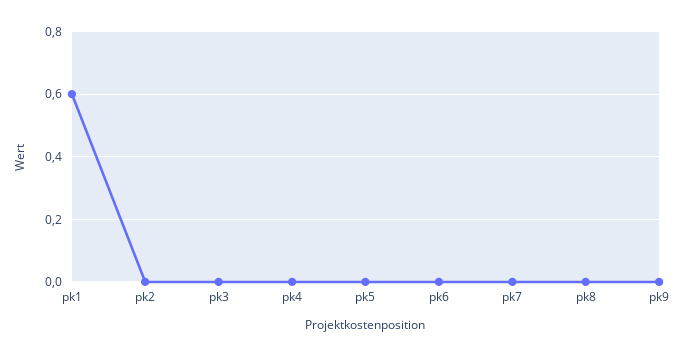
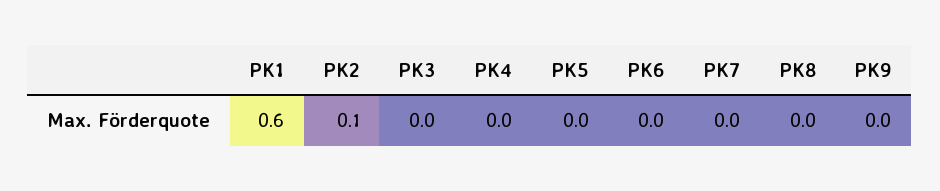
pk2: 0 -> 0.1

